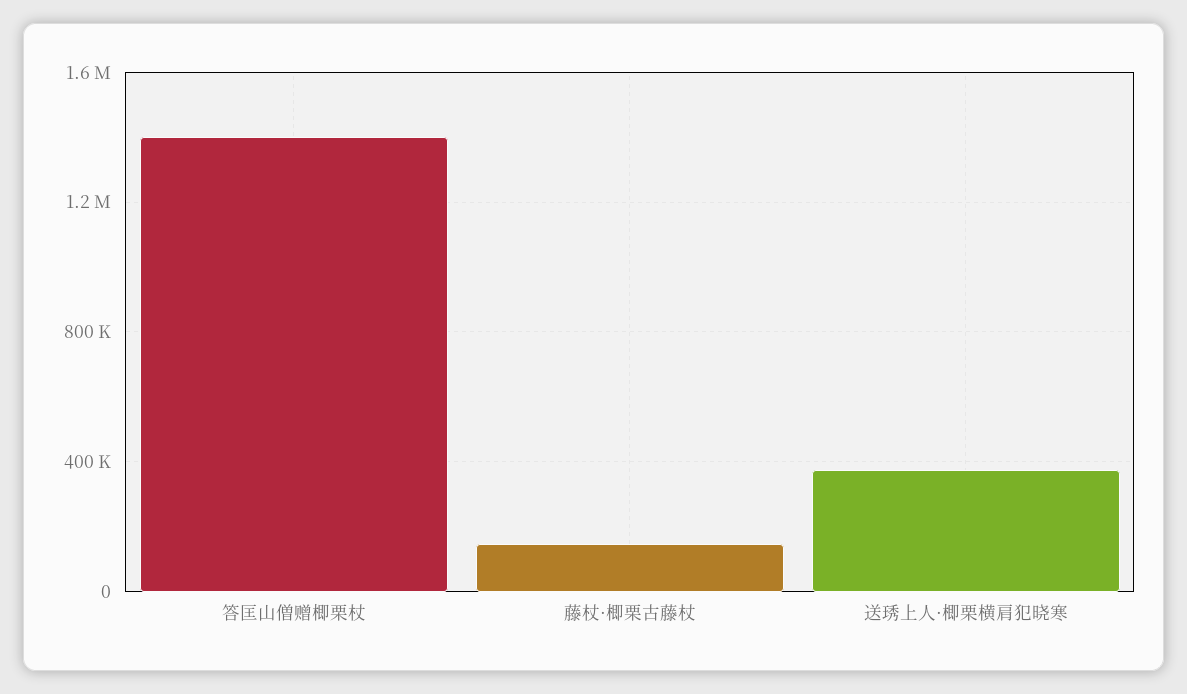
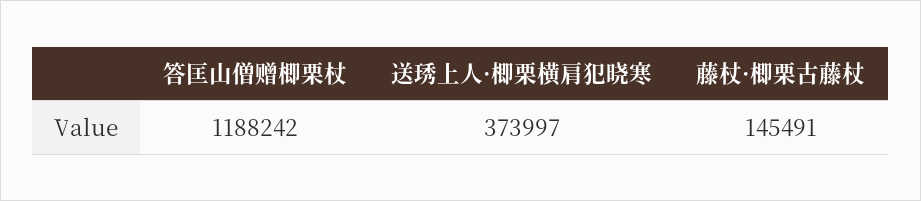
答匡山僧赠楖栗杖: 1400000 -> 1188242

